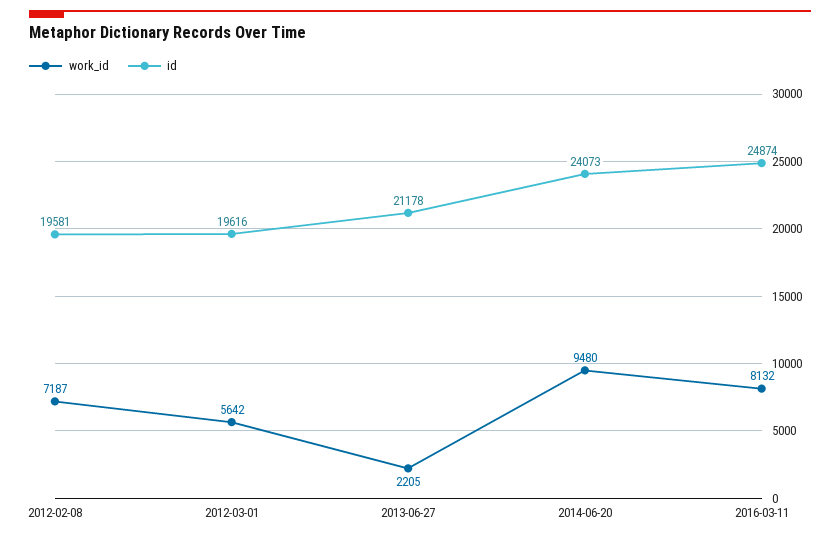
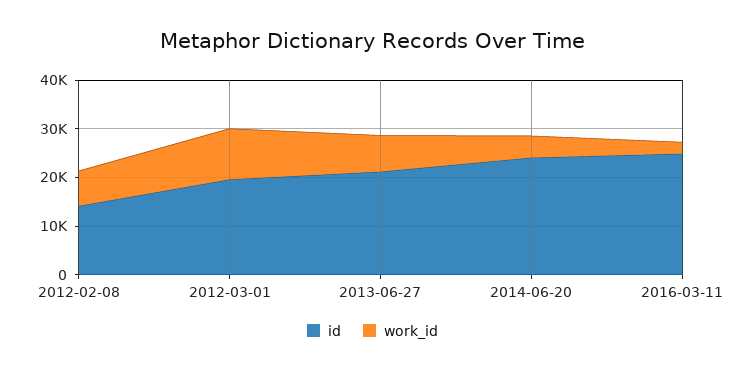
id, 2012-02-08: 19581 -> 14000
work_id, 2012-03-01: 5642 -> 10000
work_id, 2013-06-27: 2205 -> 8000
work_id, 2014-06-20: 9480 -> 4000
work_id, 2016-03-11: 8132 -> 2000

